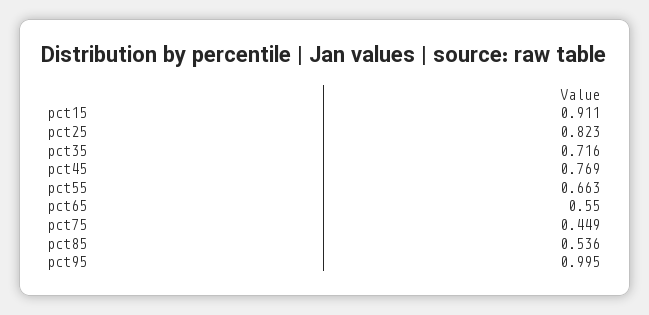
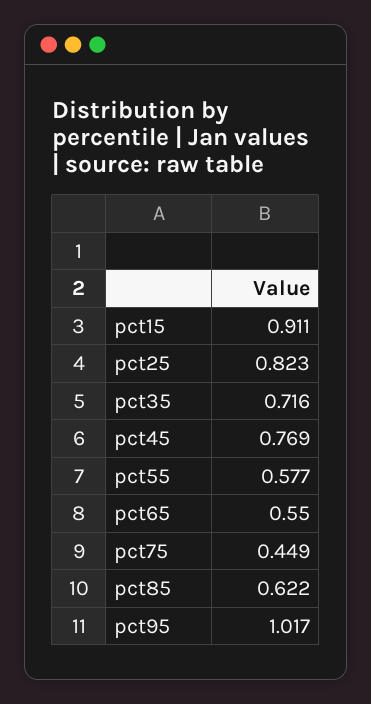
pct55: 0.663 -> 0.577
pct85: 0.536 -> 0.622
pct95: 0.995 -> 1.017

